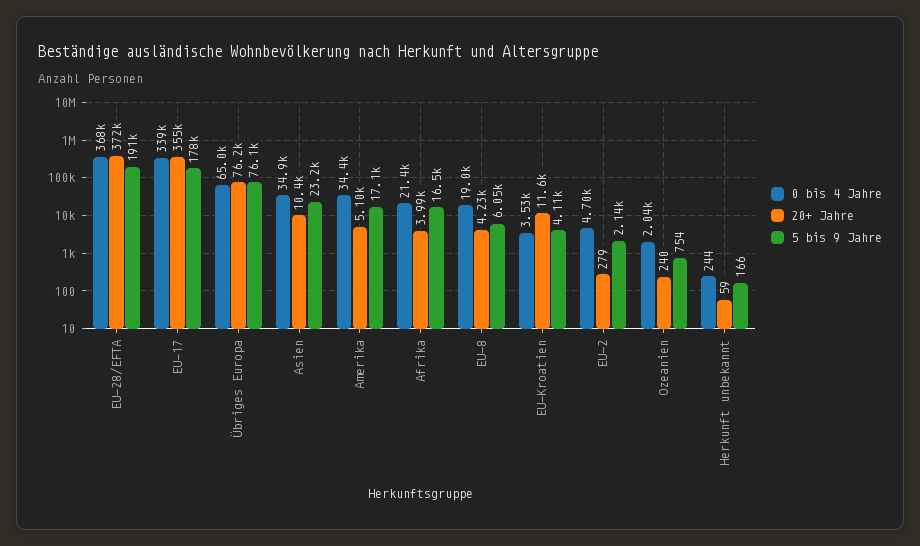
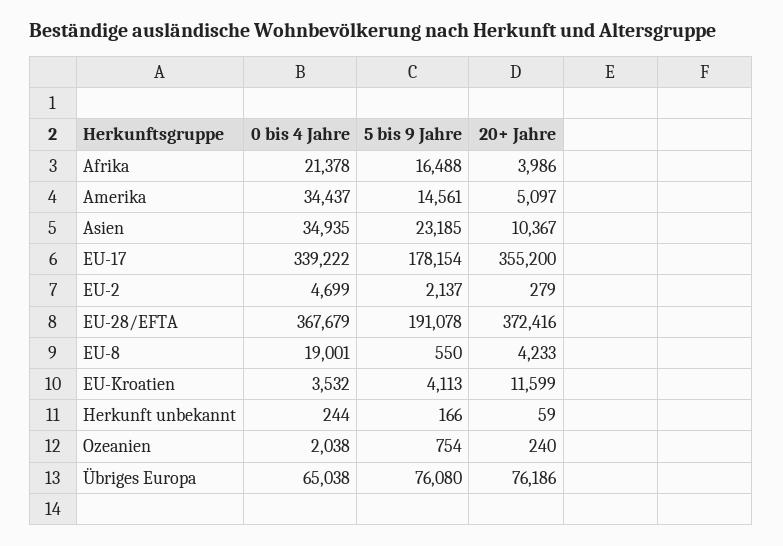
5 bis 9 Jahre, Amerika: 17100 -> 14561
5 bis 9 Jahre, EU-8: 6050 -> 550

